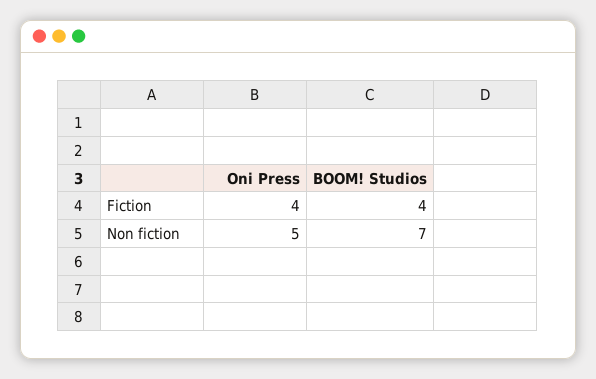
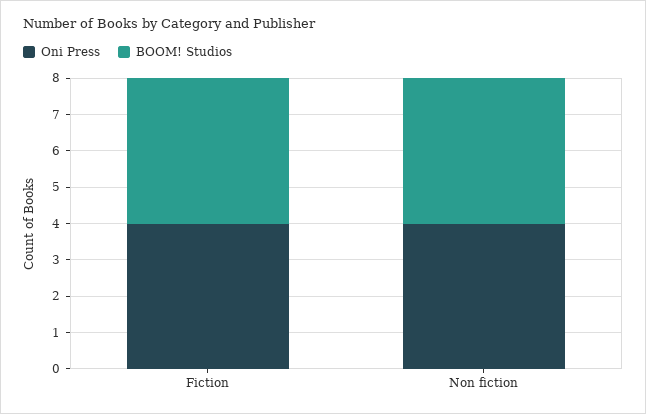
Oni Press, Non fiction: 5 -> 4
BOOM! Studios, Non fiction: 7 -> 4

